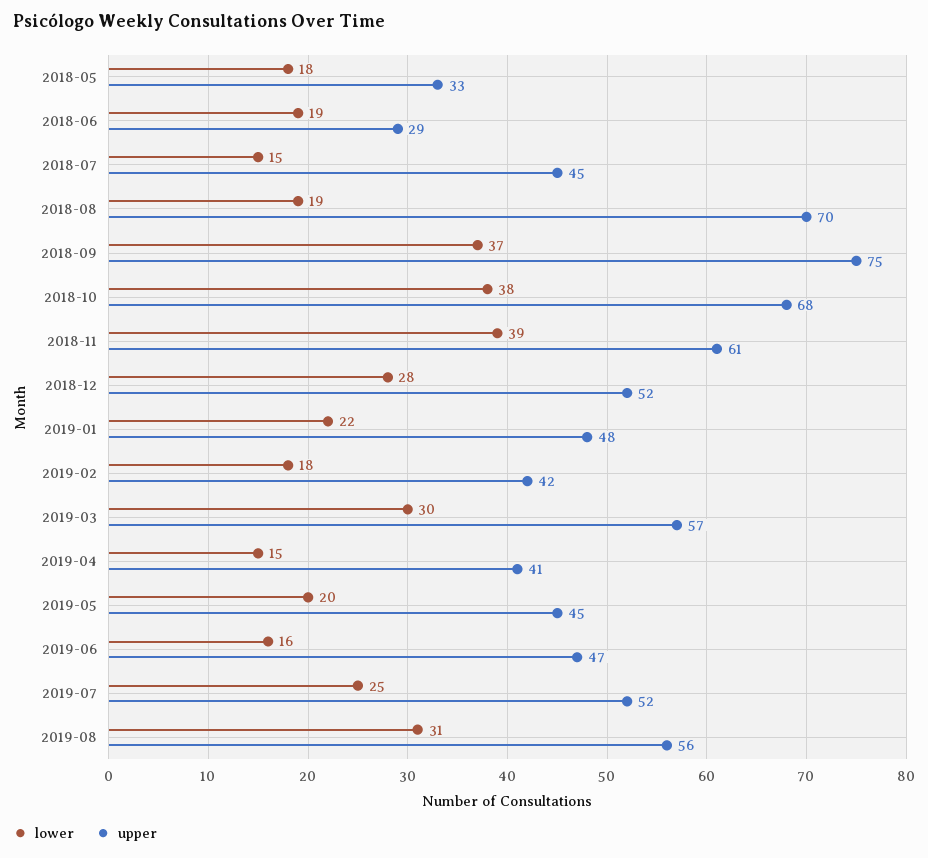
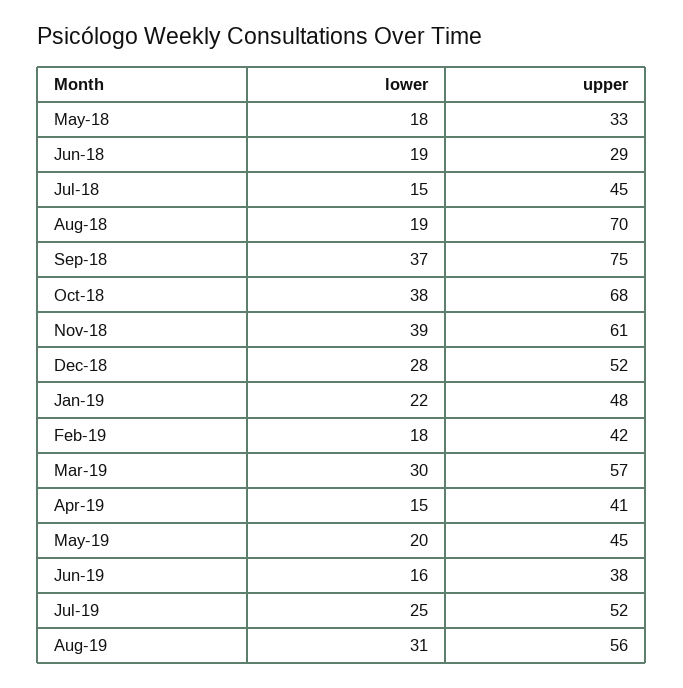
upper, 2019-06: 47 -> 38

